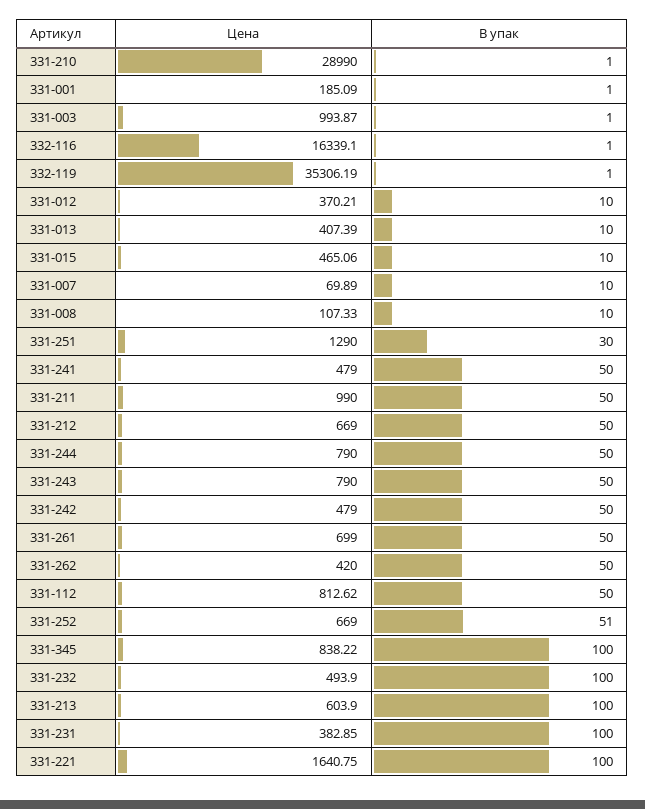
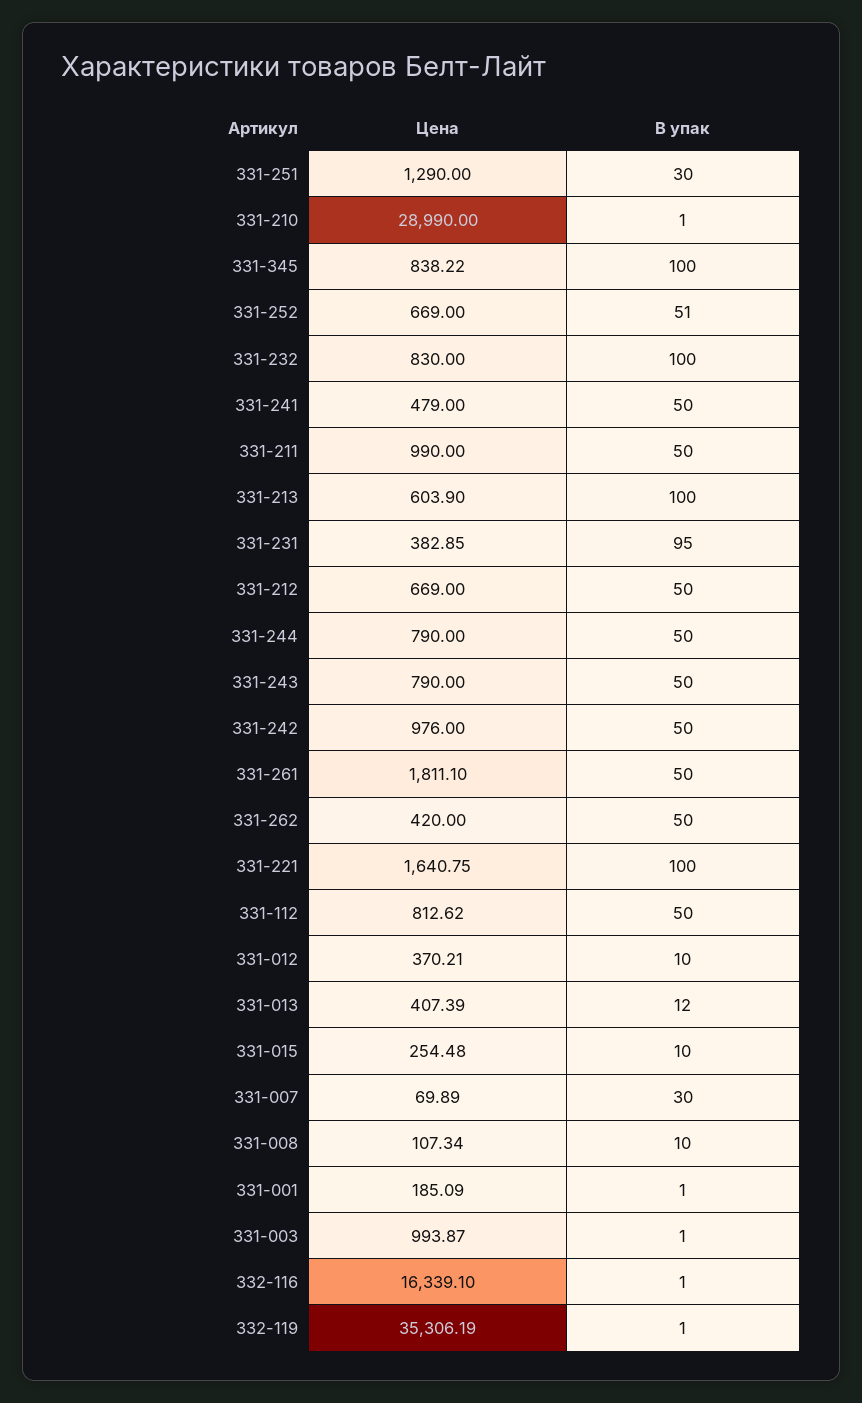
В упак, 331-013: 10 -> 12
Цена, 331-015: 465.06 -> 254.48
В упак, 331-007: 10 -> 30
Цена, 331-008: 107.33 -> 107.34
Цена, 331-242: 479 -> 976
Цена, 331-261: 699 -> 1811.1
Цена, 331-232: 493.9 -> 830
В упак, 331-231: 100 -> 95

